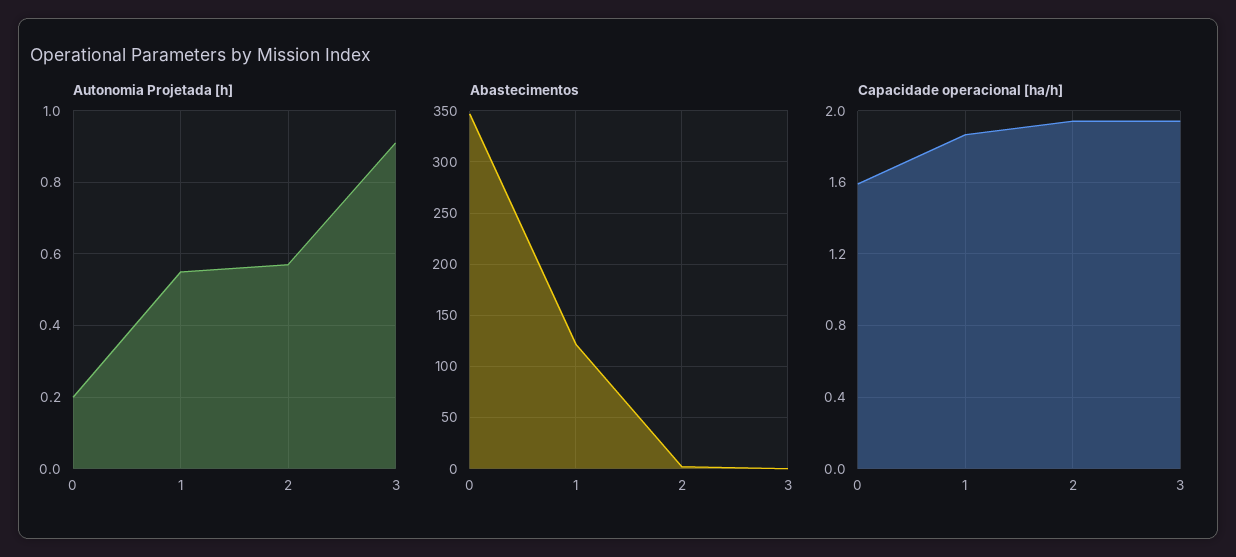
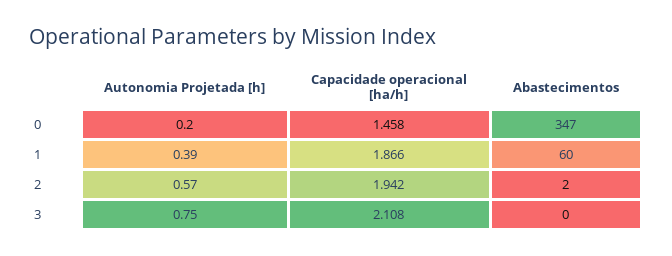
Autonomia Projetada [h], 1: 0.55 -> 0.39
Autonomia Projetada [h], 3: 0.9 -> 0.75
Abastecimentos, 1: 120 -> 60
Capacidade operacional [ha/h], 0: 1.6 -> 1.458
Capacidade operacional [ha/h], 3: 1.95 -> 2.108

